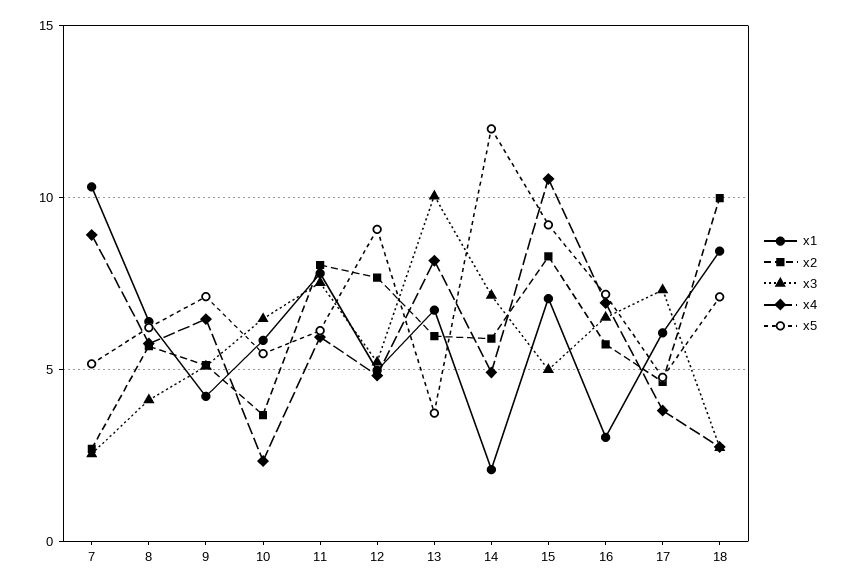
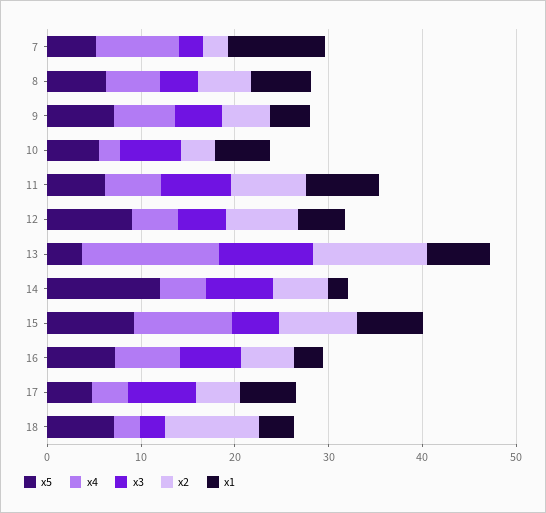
x2, 13: 6 -> 12
x4, 13: 8 -> 14
x1, 18: 8.5 -> 4

